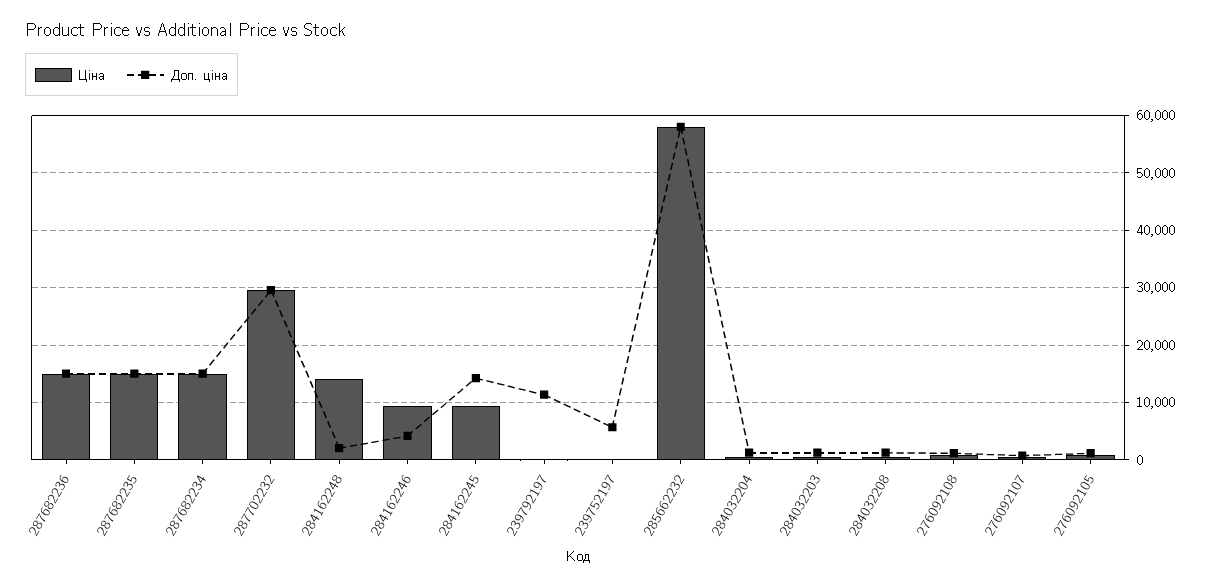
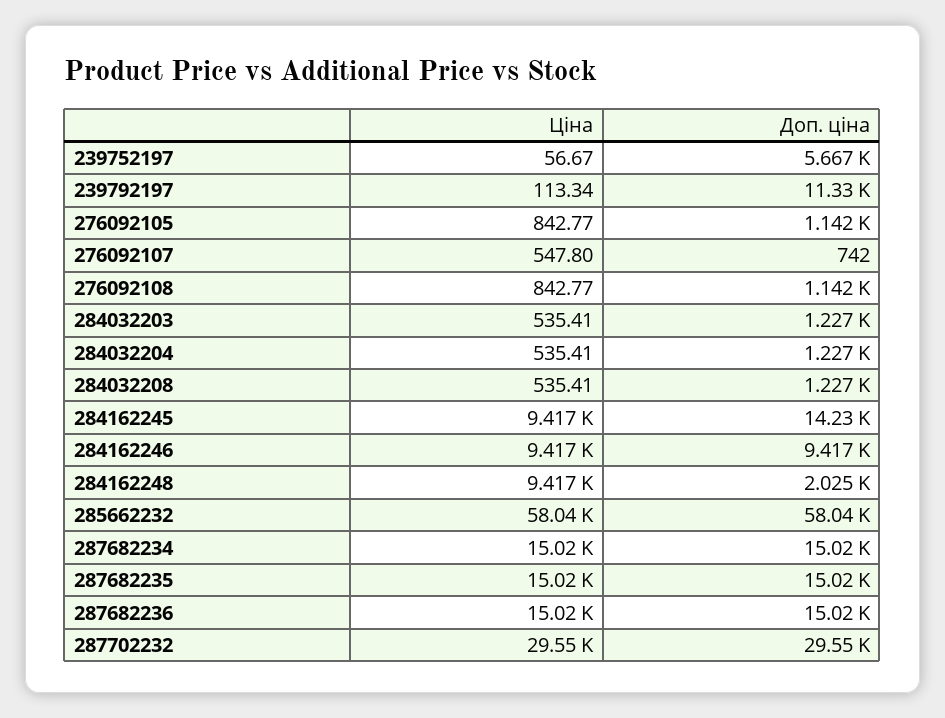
Ціна, 284162248: 14000 -> 9417
Доп. ціна, 284162246: 4000 -> 9417

